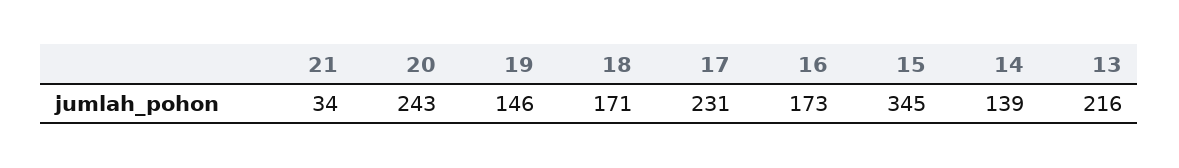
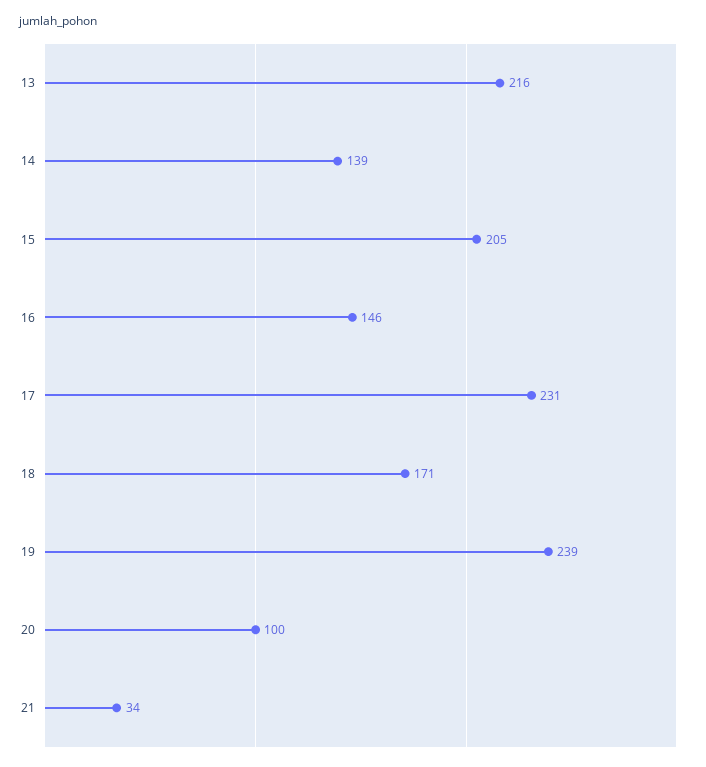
20: 243 -> 100
19: 146 -> 239
16: 173 -> 146
15: 345 -> 205

